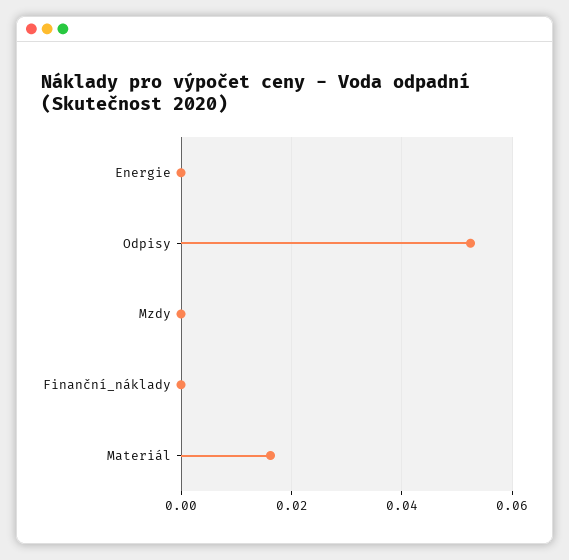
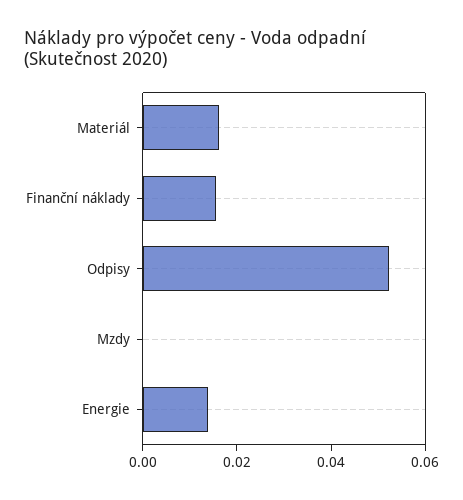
Energie: 0 -> 0.015
Finanční_náklady: 0 -> 0.015

